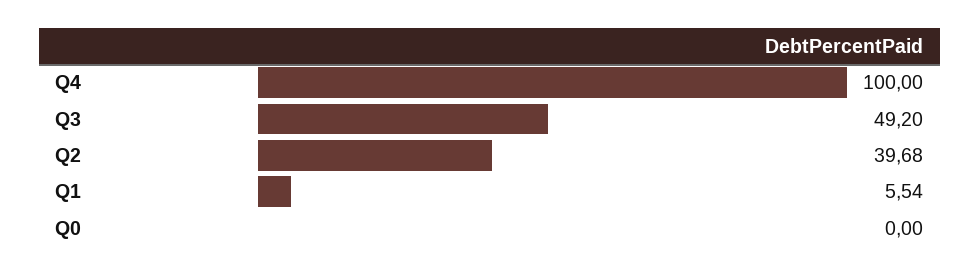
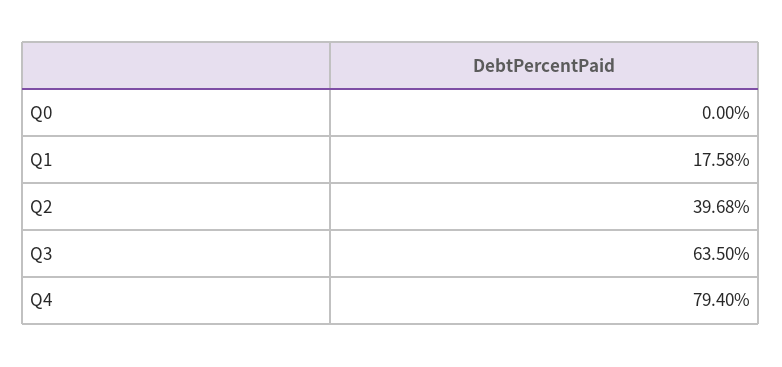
Q4: 100 -> 79.4
Q3: 49.2 -> 63.5
Q1: 5.54 -> 17.58

